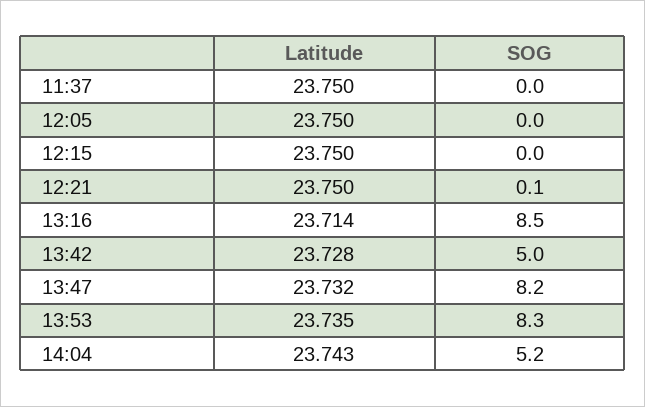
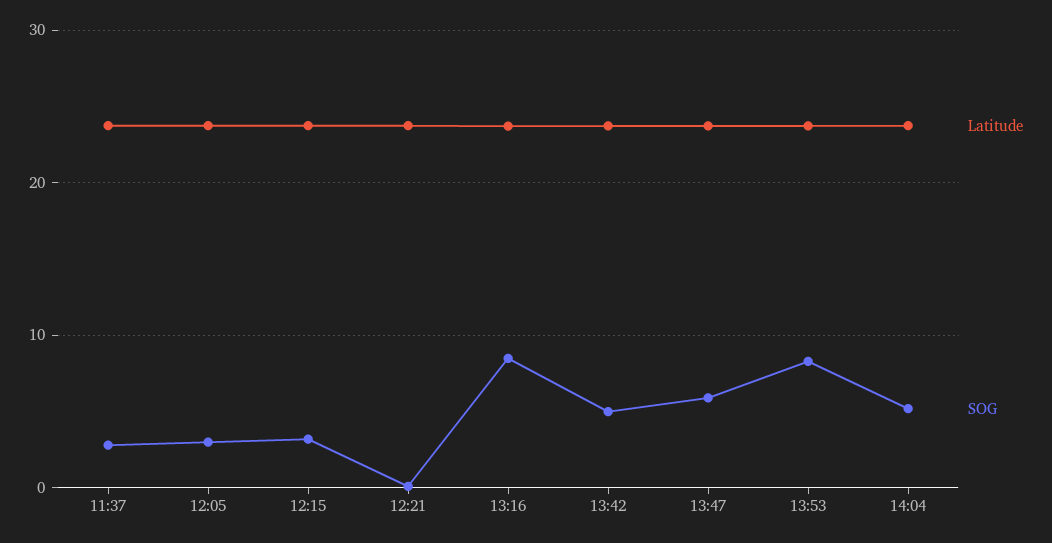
SOG, 11:37: 0 -> 3
SOG, 12:05: 0 -> 3
SOG, 12:15: 0 -> 3
SOG, 13:47: 8.2 -> 6

